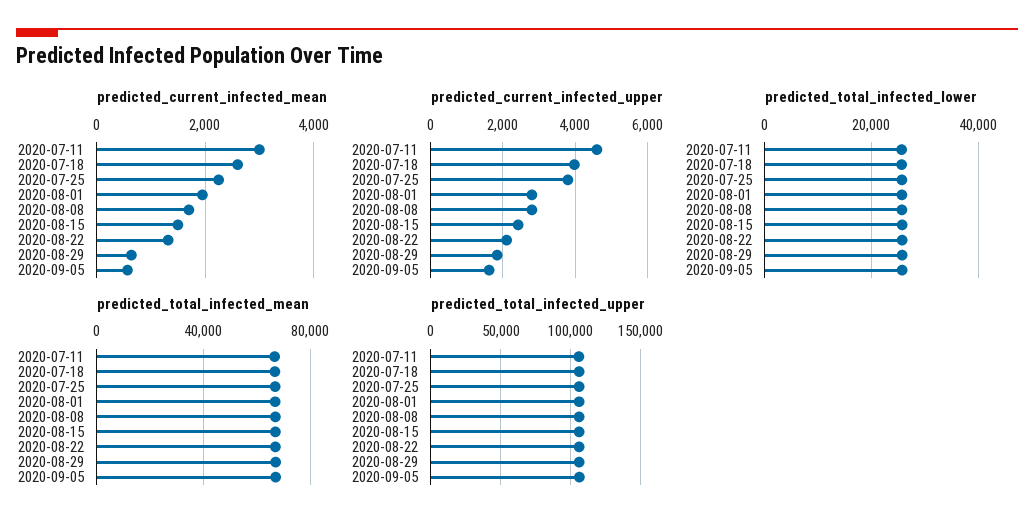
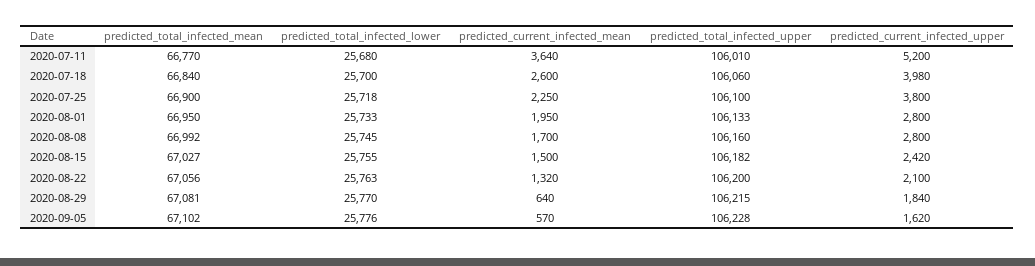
predicted_current_infected_mean, 2020-07-11: 3000 -> 3640
predicted_current_infected_upper, 2020-07-11: 4600 -> 5200

